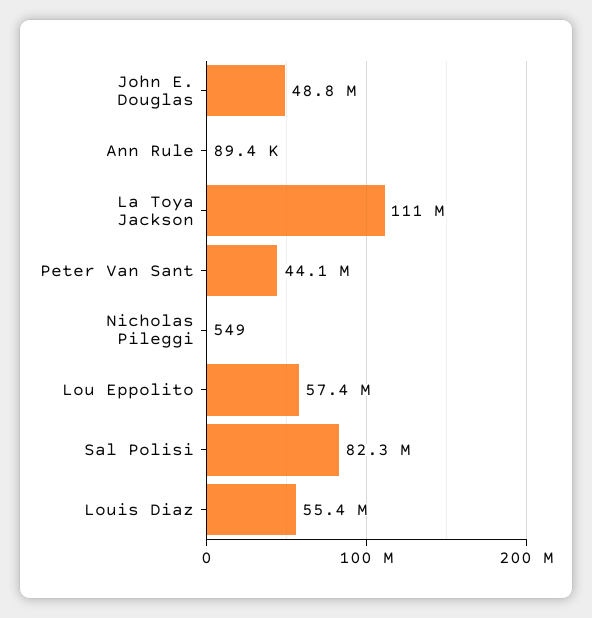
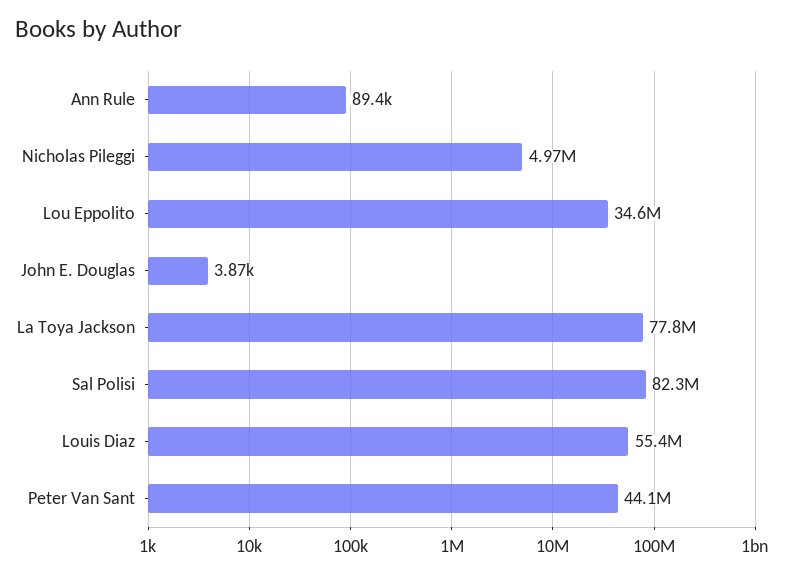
John E. Douglas: 48800000 -> 3870
La Toya Jackson: 111000000 -> 77800000
Nicholas Pileggi: 549 -> 4970000
Lou Eppolito: 57400000 -> 34600000

